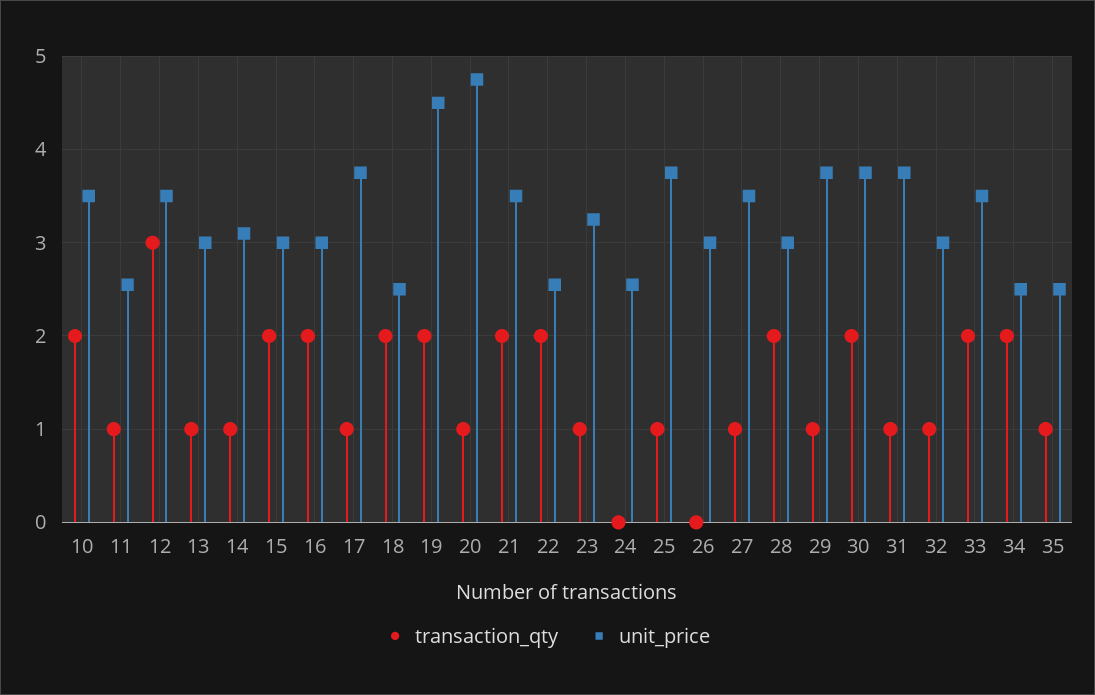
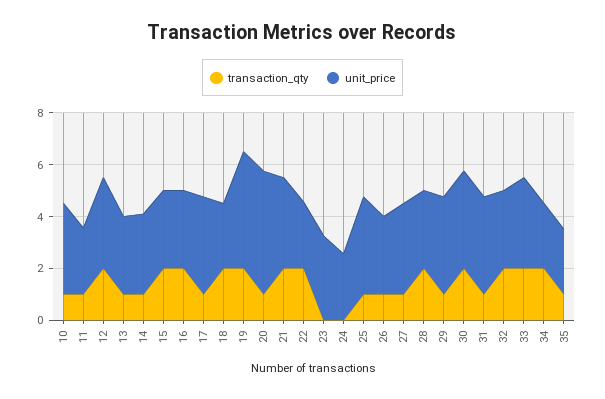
transaction_qty, 10: 2 -> 1
transaction_qty, 12: 3 -> 2
transaction_qty, 23: 1 -> 0
transaction_qty, 26: 0 -> 1
transaction_qty, 32: 1 -> 2

